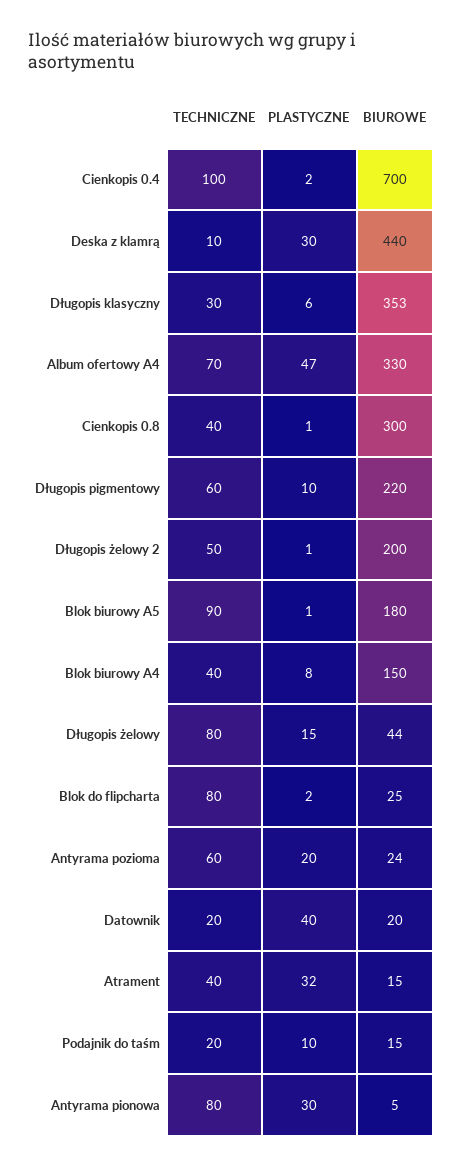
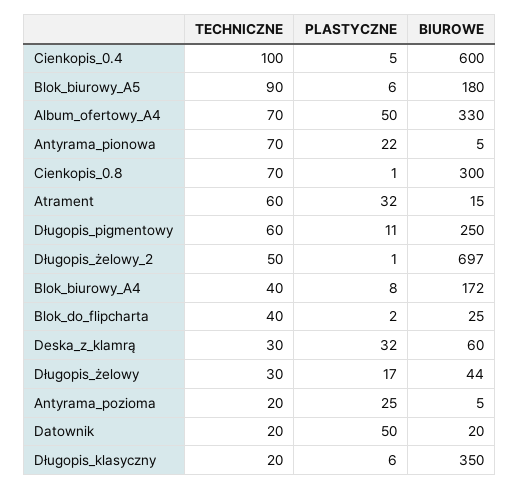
PLASTYCZNE, Cienkopis 0.4: 2 -> 5
BIUROWE, Cienkopis 0.4: 700 -> 600
TECHNICZNE, Deska z klamrą: 10 -> 30
PLASTYCZNE, Deska z klamrą: 30 -> 32
BIUROWE, Deska z klamrą: 440 -> 60
TECHNICZNE, Długopis klasyczny: 30 -> 20
BIUROWE, Długopis klasyczny: 353 -> 350
PLASTYCZNE, Album ofertowy A4: 47 -> 50
TECHNICZNE, Cienkopis 0.8: 40 -> 70
PLASTYCZNE, Długopis pigmentowy: 10 -> 11
BIUROWE, Długopis pigmentowy: 220 -> 250
BIUROWE, Długopis żelowy 2: 200 -> 697
PLASTYCZNE, Blok biurowy A5: 1 -> 6
BIUROWE, Blok biurowy A4: 150 -> 172
TECHNICZNE, Długopis żelowy: 80 -> 30
PLASTYCZNE, Długopis żelowy: 15 -> 17
TECHNICZNE, Blok do flipcharta: 80 -> 40
TECHNICZNE, Antyrama pozioma: 60 -> 20
PLASTYCZNE, Antyrama pozioma: 20 -> 25
BIUROWE, Antyrama pozioma: 24 -> 5
PLASTYCZNE, Datownik: 40 -> 50
TECHNICZNE, Atrament: 40 -> 60
TECHNICZNE, Podajnik do taśm: 20 -> none
PLASTYCZNE, Podajnik do taśm: 10 -> none
BIUROWE, Podajnik do taśm: 15 -> none
TECHNICZNE, Antyrama pionowa: 80 -> 70
PLASTYCZNE, Antyrama pionowa: 30 -> 22

